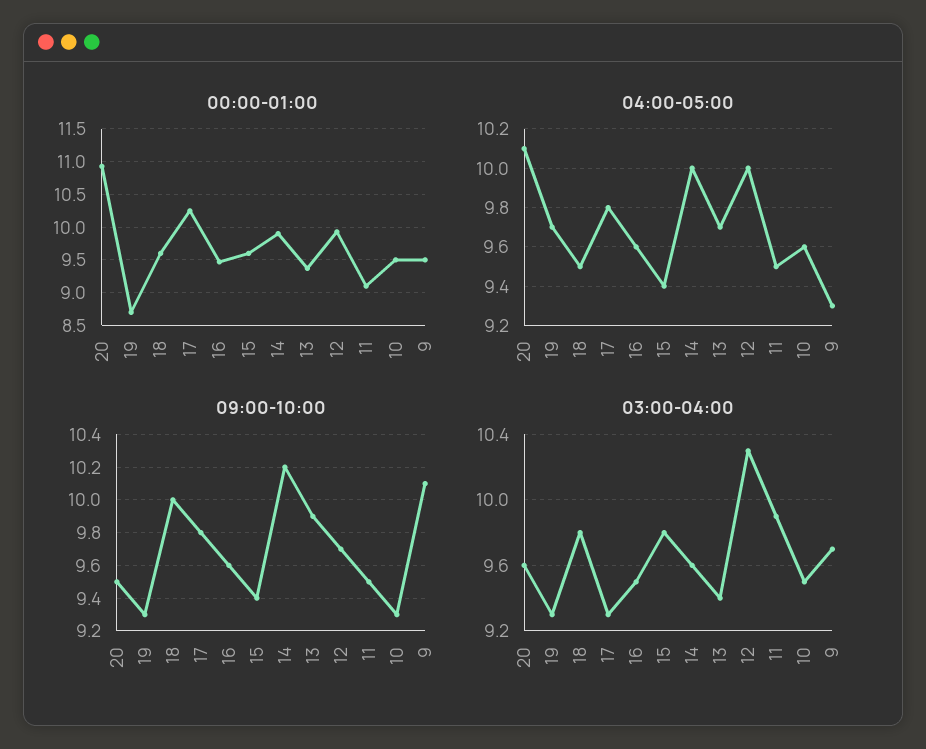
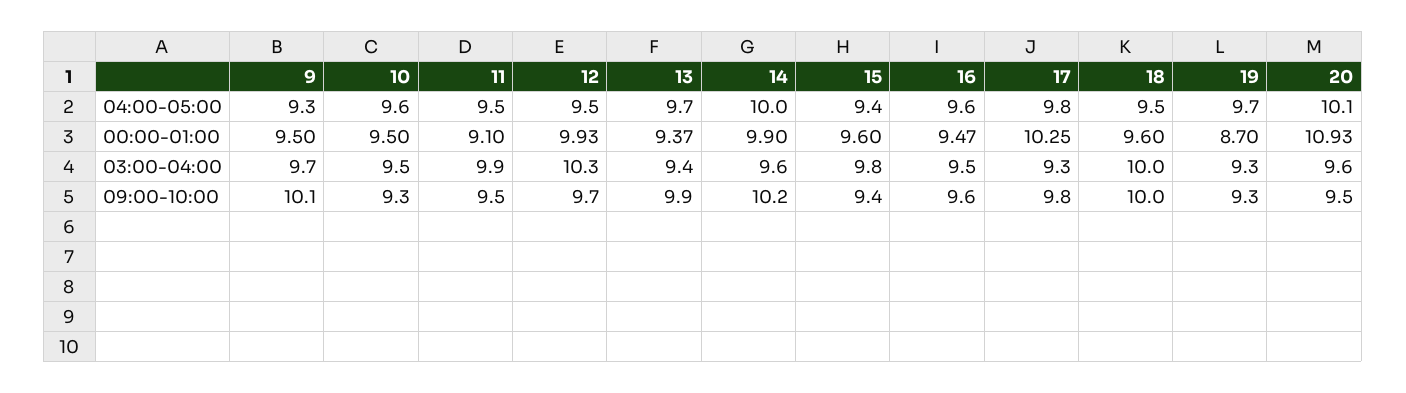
04:00-05:00, 12: 10 -> 9.5
03:00-04:00, 18: 9.8 -> 10

